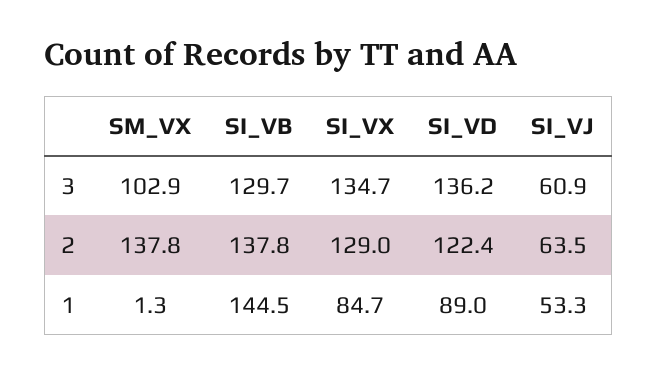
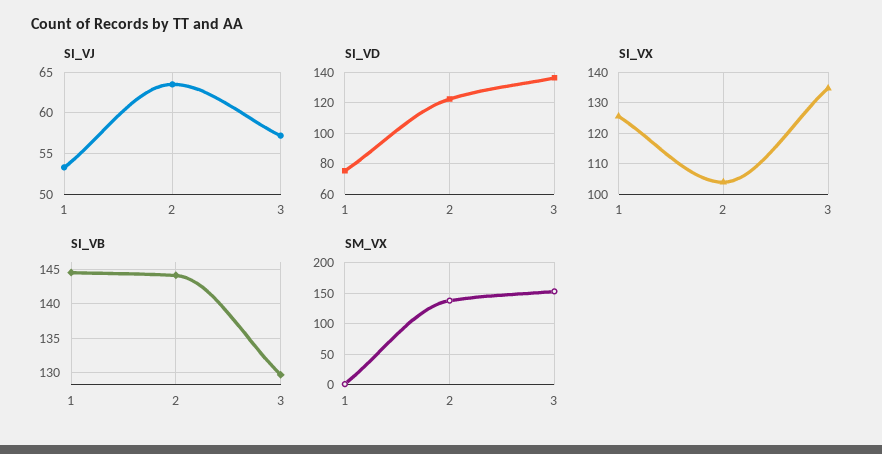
SM_VX, 3: 102.9 -> 150
SI_VJ, 3: 60.9 -> 57
SI_VB, 2: 137.8 -> 144
SI_VX, 2: 129 -> 104
SI_VX, 1: 84.7 -> 126
SI_VD, 1: 89 -> 75

